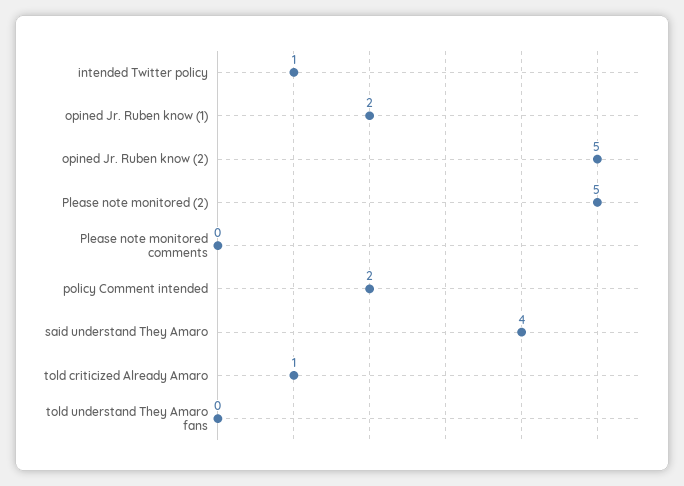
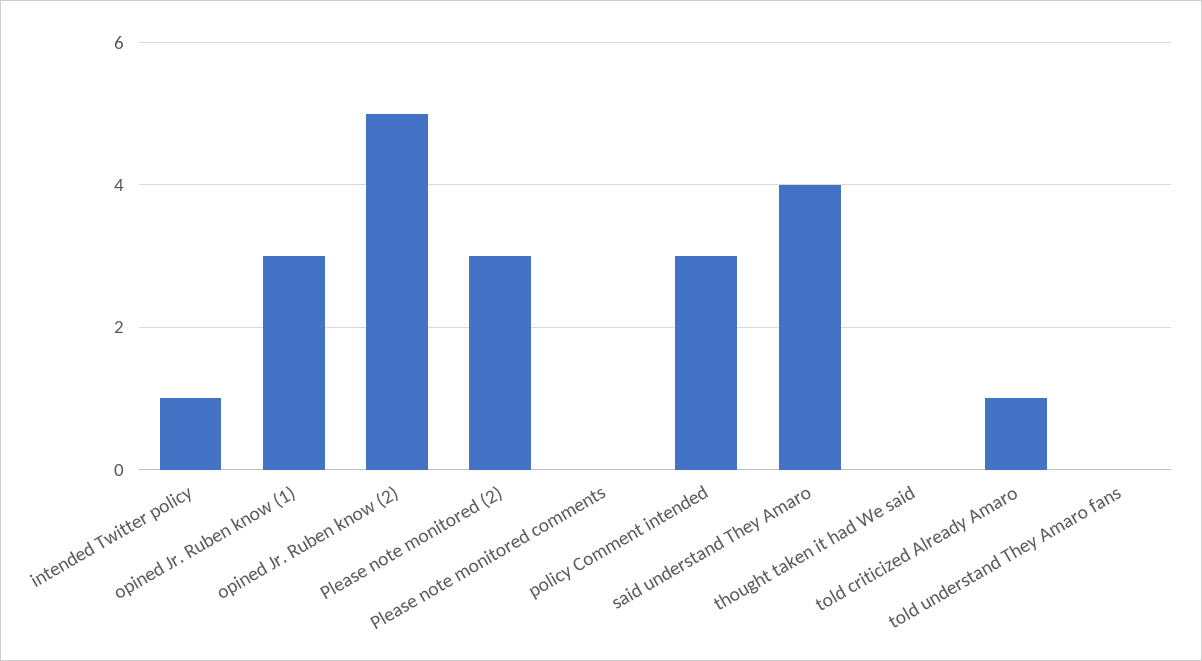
opined Jr. Ruben know (1): 2 -> 3
Please note monitored (2): 5 -> 3
policy Comment intended: 2 -> 3
thought taken it had We said: none -> 0

